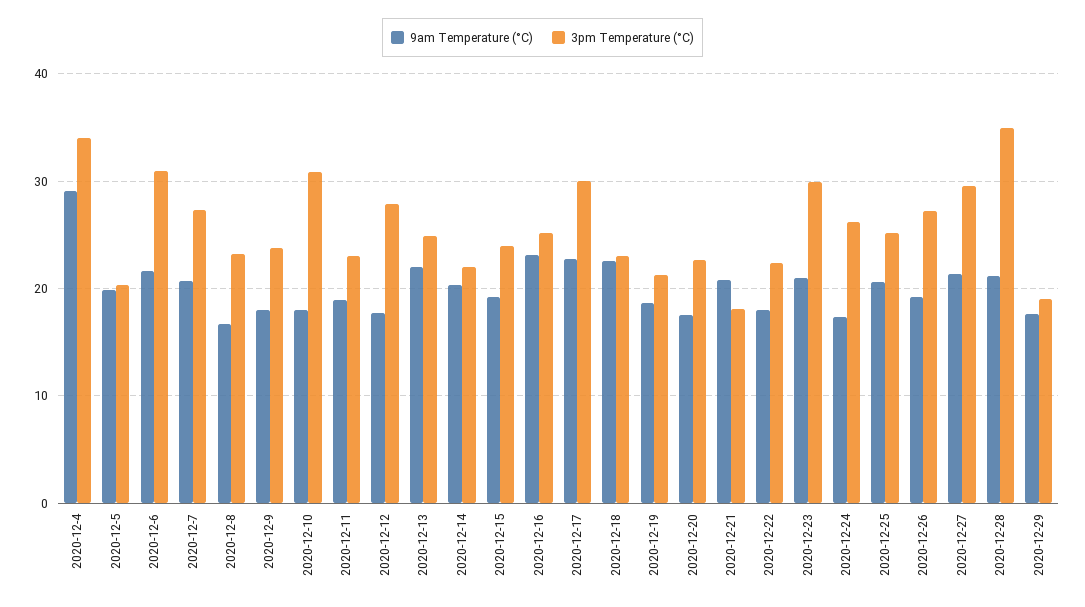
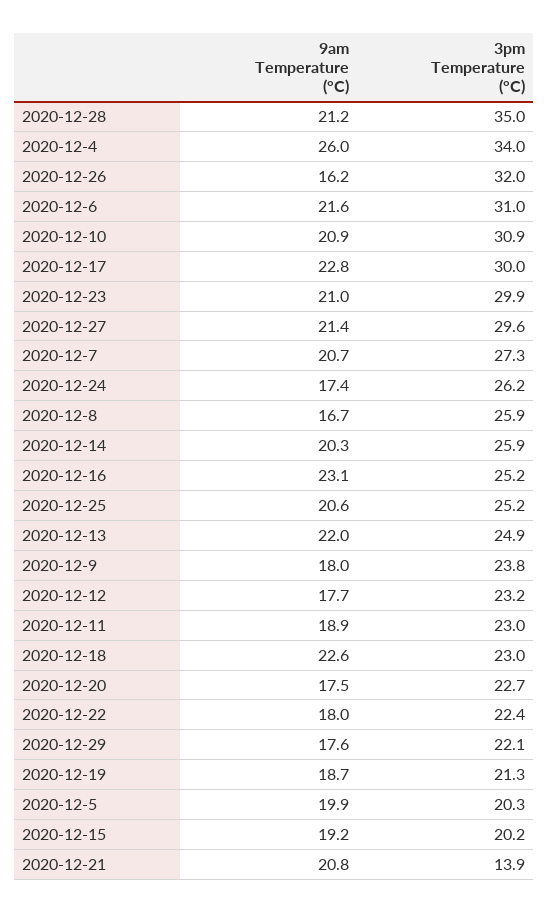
9am Temperature (°C), 2020-12-4: 29 -> 26
3pm Temperature (°C), 2020-12-8: 23 -> 25.9
9am Temperature (°C), 2020-12-10: 18 -> 20.9
3pm Temperature (°C), 2020-12-12: 28 -> 23.2
3pm Temperature (°C), 2020-12-14: 22 -> 25.9
3pm Temperature (°C), 2020-12-15: 24 -> 20.2
3pm Temperature (°C), 2020-12-21: 18 -> 13.9
9am Temperature (°C), 2020-12-26: 19 -> 16.2
3pm Temperature (°C), 2020-12-26: 27 -> 32
3pm Temperature (°C), 2020-12-29: 19 -> 22.1

